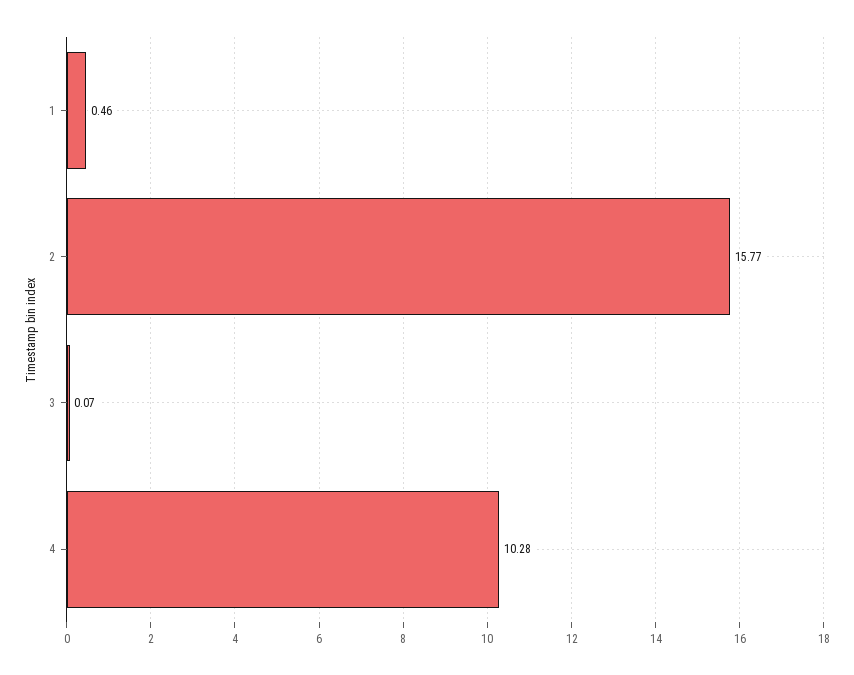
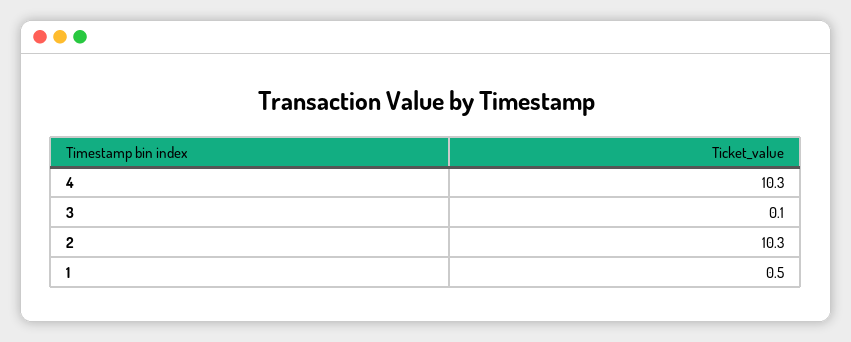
2: 15.77 -> 10.3

